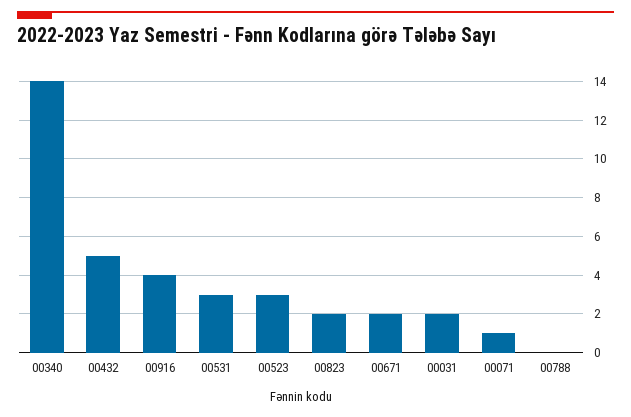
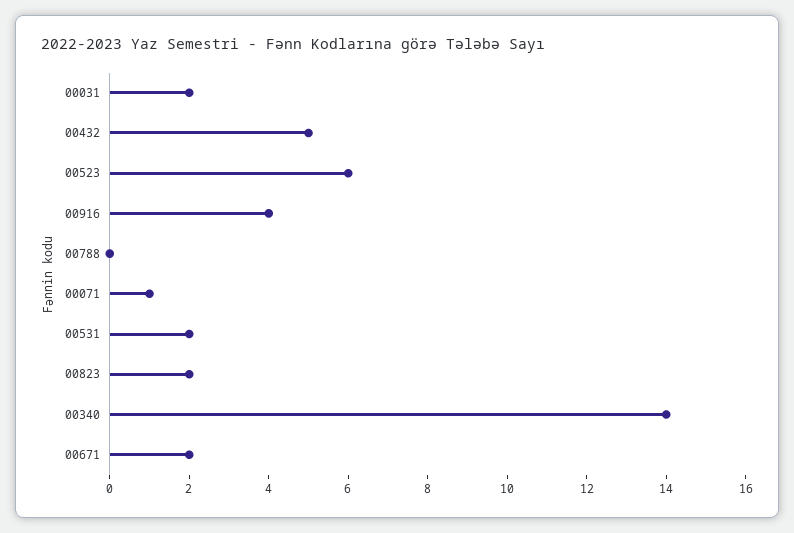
00531: 3 -> 2
00523: 3 -> 6

